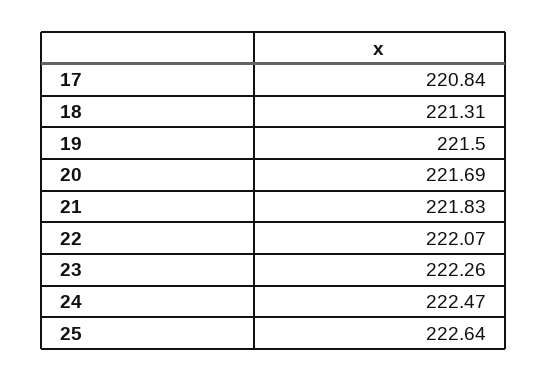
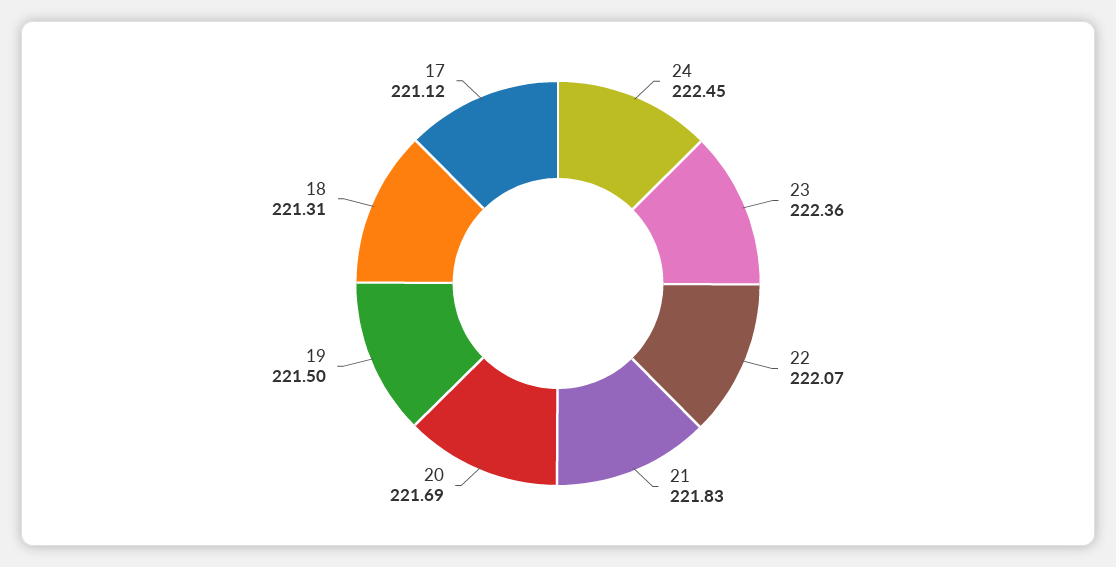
17: 220.84 -> 221.12
23: 222.26 -> 222.36
24: 222.47 -> 222.45
25: 222.64 -> none

